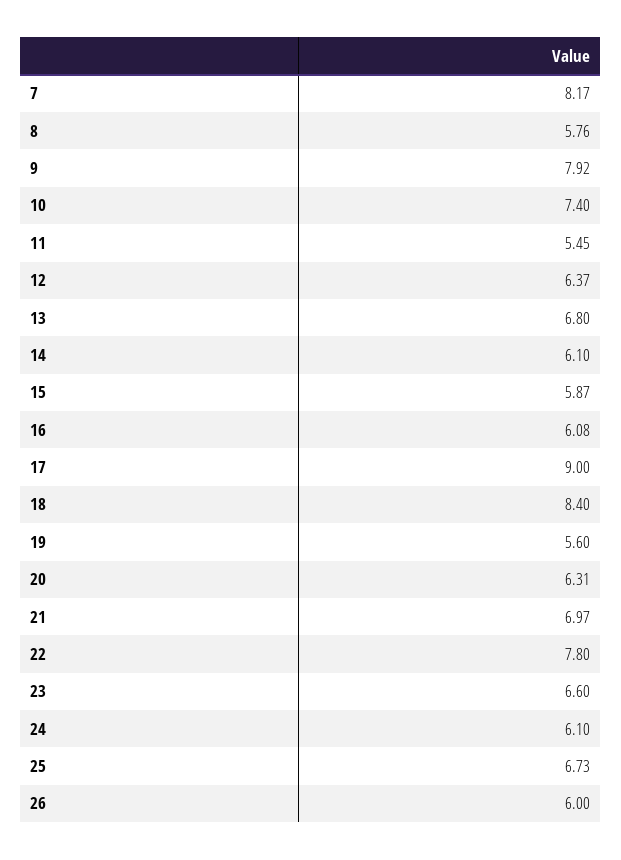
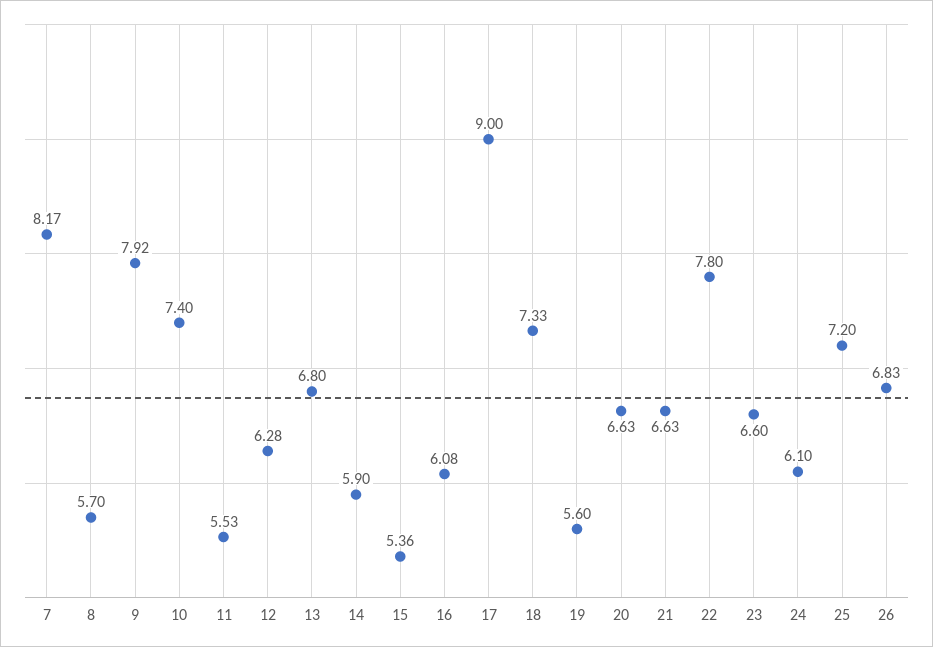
8: 5.76 -> 5.7
11: 5.45 -> 5.53
12: 6.37 -> 6.28
14: 6.1 -> 5.9
15: 5.87 -> 5.36
18: 8.4 -> 7.33
20: 6.31 -> 6.63
21: 6.97 -> 6.63
25: 6.73 -> 7.2
26: 6 -> 6.83

